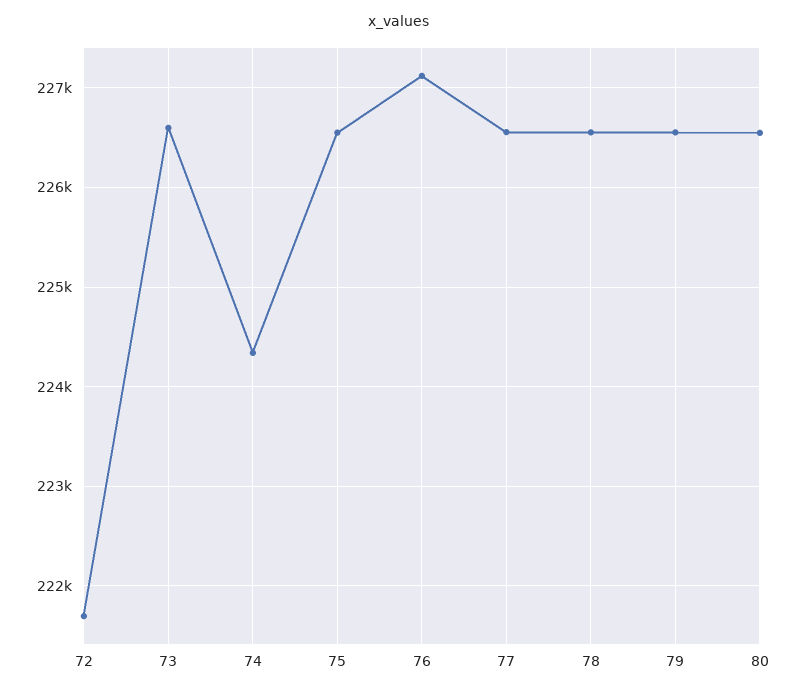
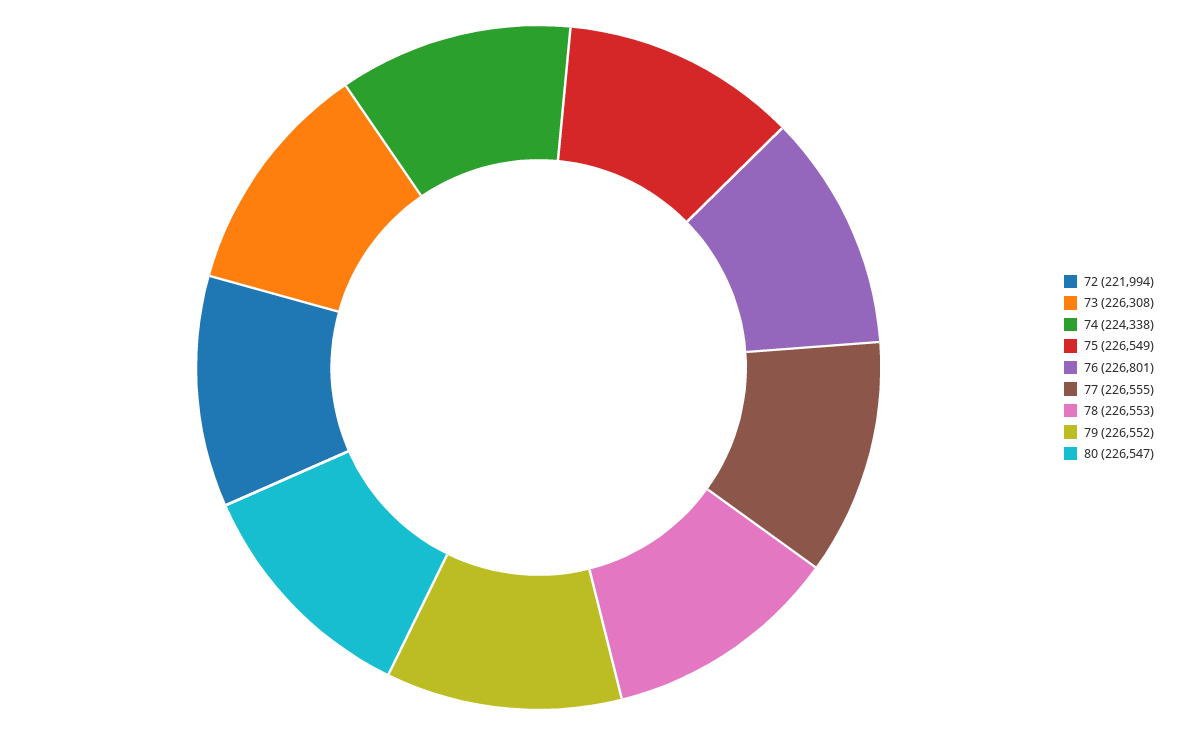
72: 221700 -> 221994
73: 226600 -> 226308
76: 227100 -> 226801

